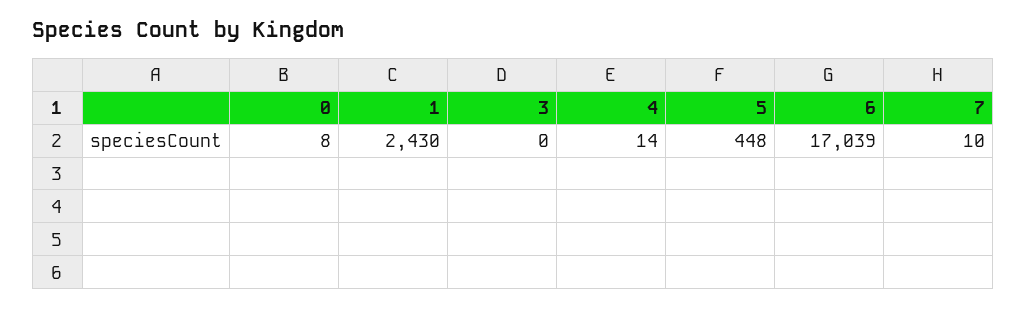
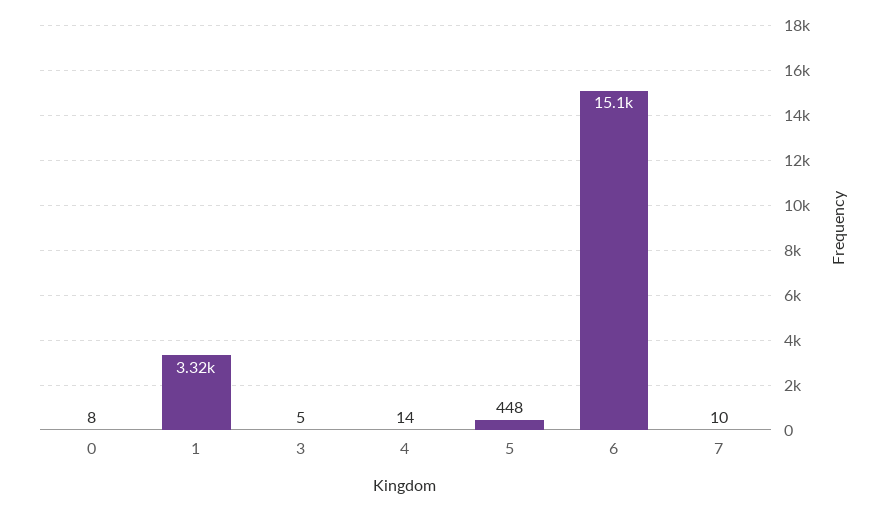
1: 2430 -> 3320
3: 0 -> 5
6: 17039 -> 15100

